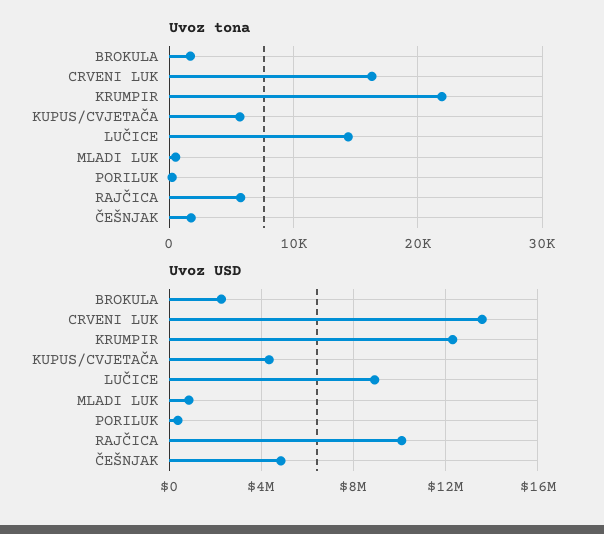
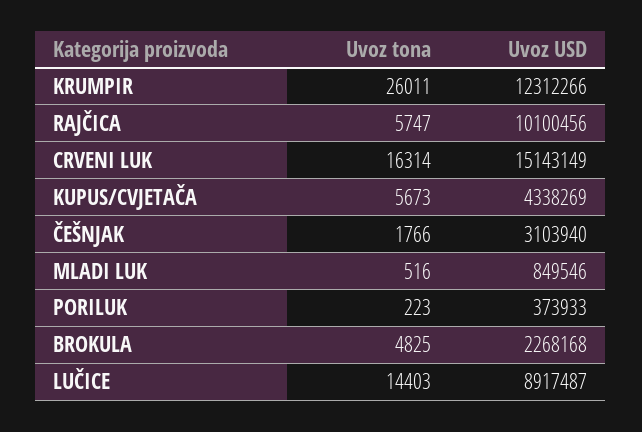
Uvoz tona, BROKULA: 2000 -> 4825
Uvoz tona, KRUMPIR: 22000 -> 26011
Uvoz USD, CRVENI LUK: 13500000 -> 15143149
Uvoz USD, ČEŠNJAK: 5000000 -> 3103940

